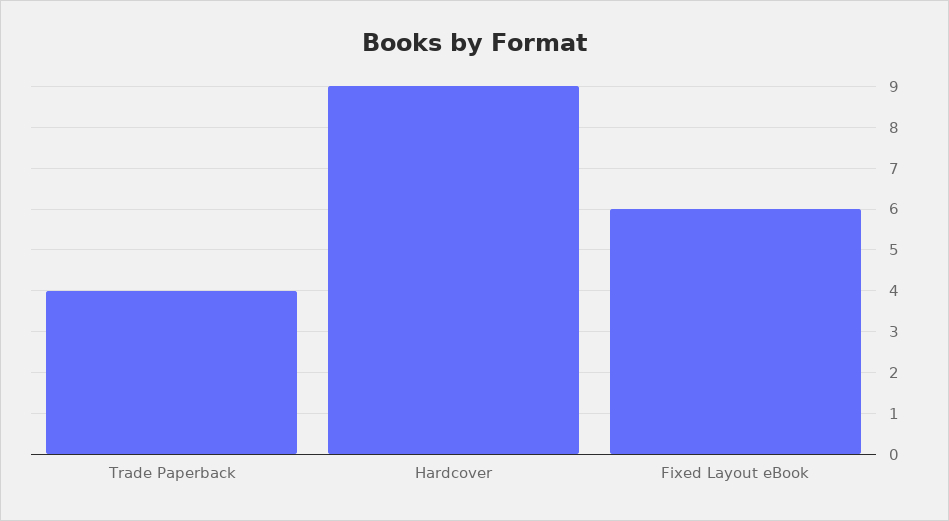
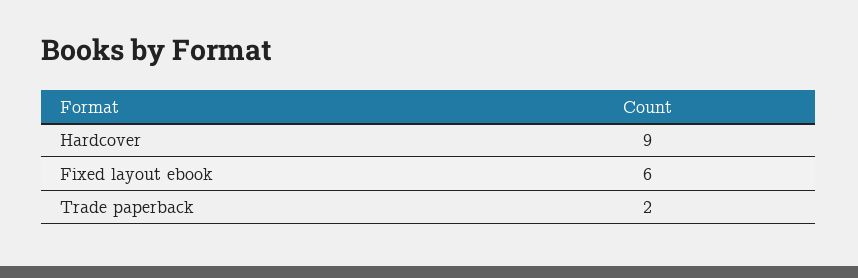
Trade Paperback: 4 -> 2

